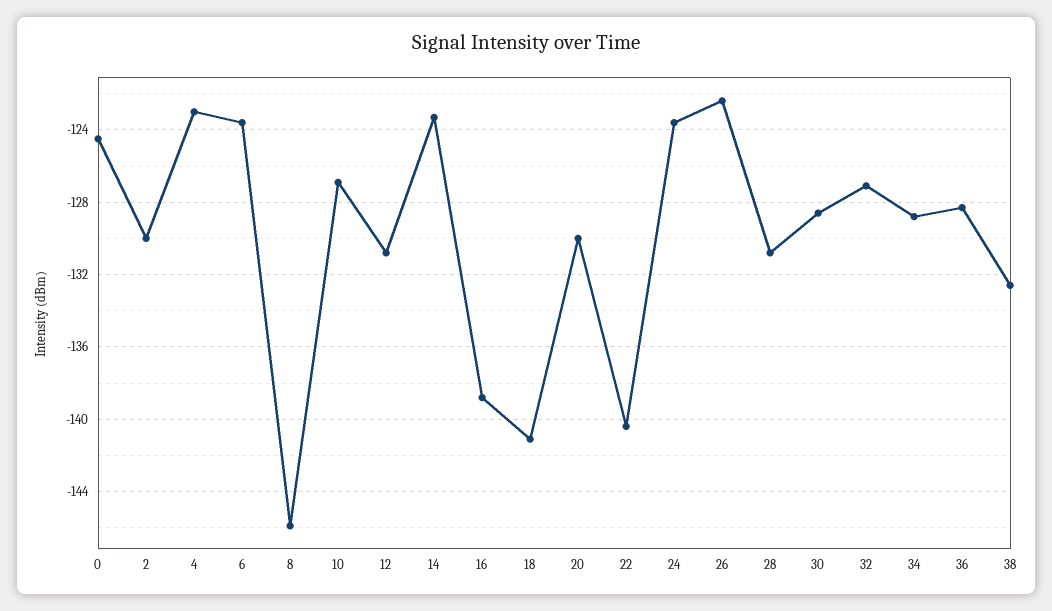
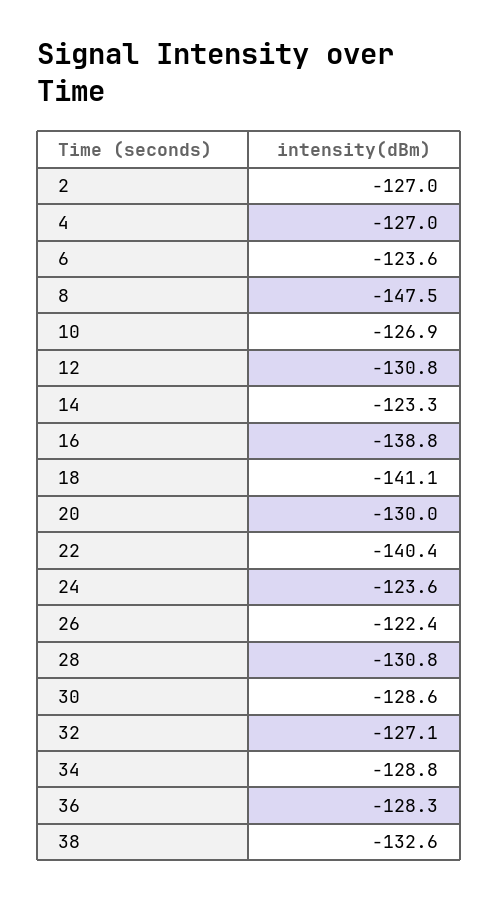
0: -124.5 -> none
2: -130 -> -127
4: -123 -> -127
8: -146 -> -147.5

